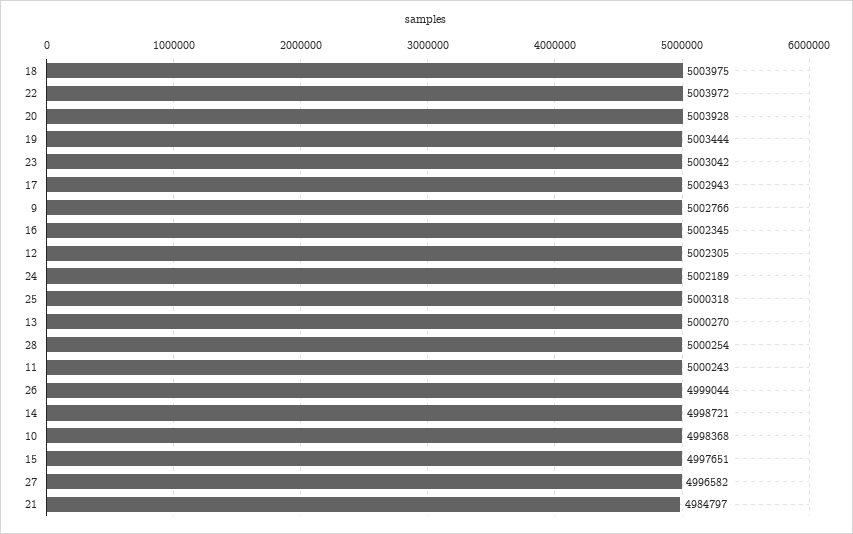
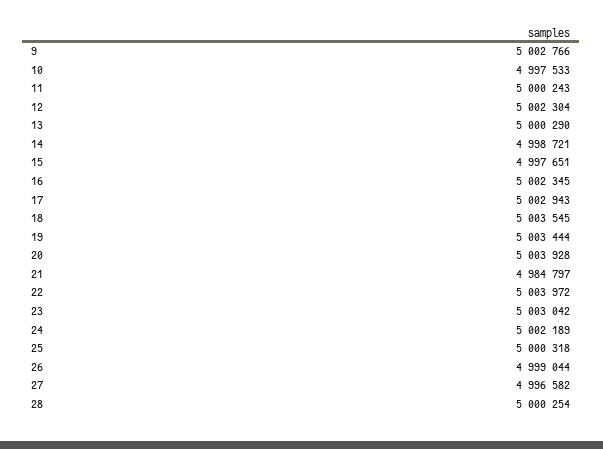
18: 5003975 -> 5003545
12: 5002305 -> 5002304
13: 5000270 -> 5000290
10: 4998368 -> 4997533

